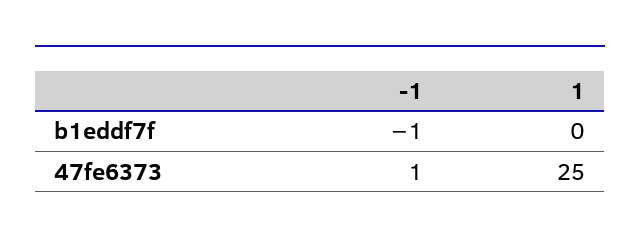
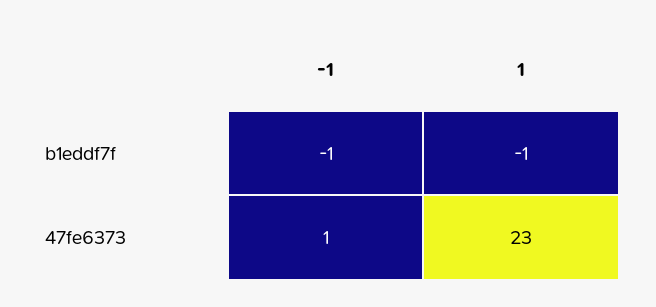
1, b1eddf7f: 0 -> -1
1, 47fe6373: 25 -> 23

